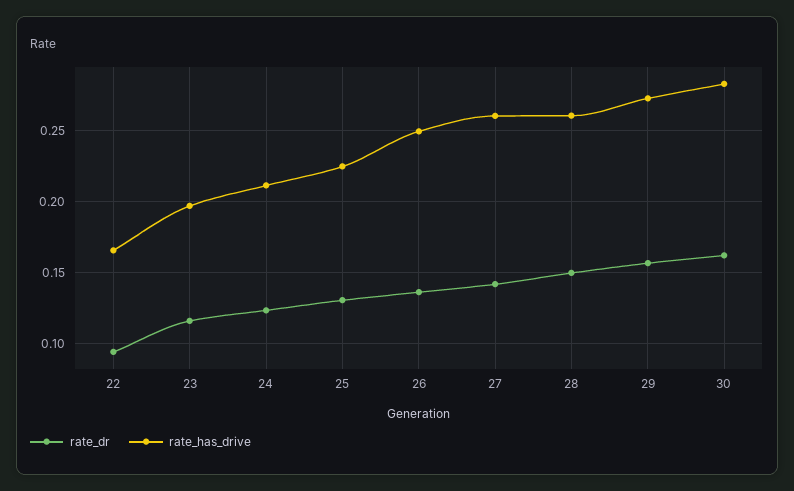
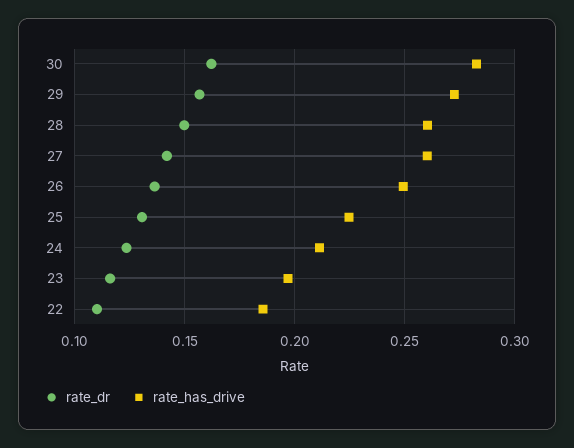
rate_dr, 22: 0.095 -> 0.11
rate_has_drive, 22: 0.165 -> 0.185

